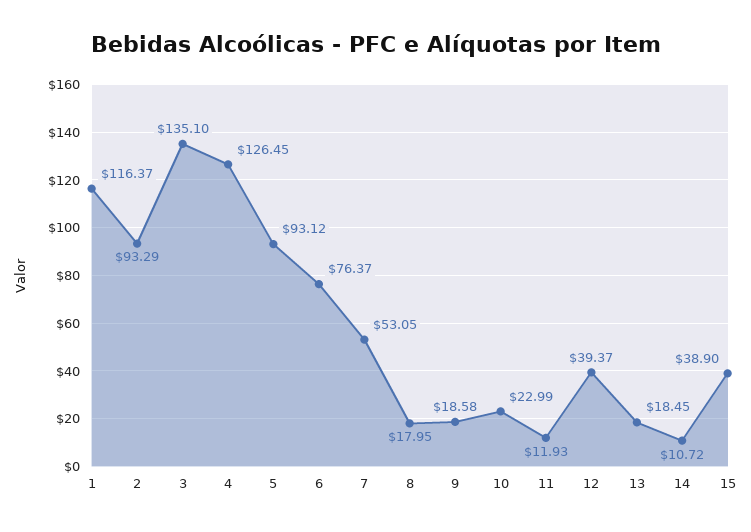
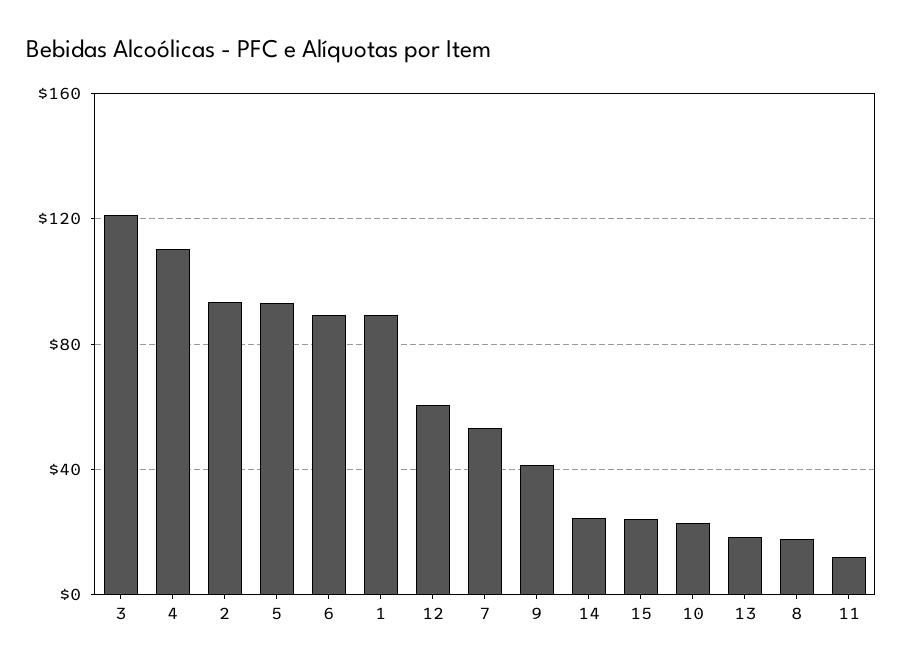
1: 116.37 -> 90
3: 135.1 -> 120
4: 126.45 -> 110
6: 76.37 -> 90
9: 18.58 -> 40
12: 39.37 -> 60
14: 10.72 -> 25
15: 38.9 -> 25

